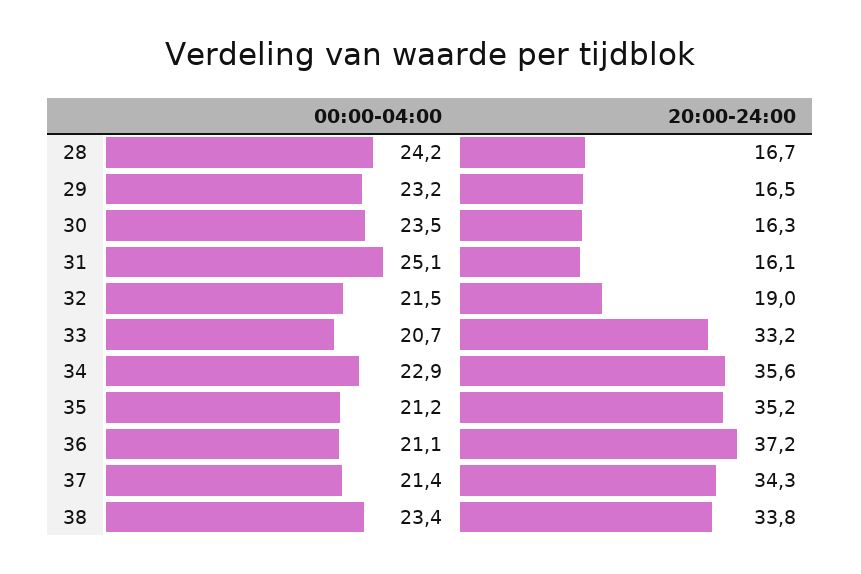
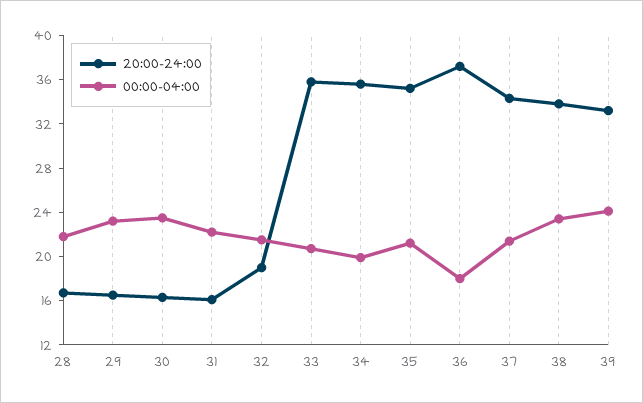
00:00-04:00, 28: 24.2 -> 22
00:00-04:00, 31: 25.1 -> 22
20:00-24:00, 33: 33.2 -> 36
00:00-04:00, 34: 22.9 -> 20
00:00-04:00, 36: 21.1 -> 18
20:00-24:00, 39: none -> 33
00:00-04:00, 39: none -> 24

